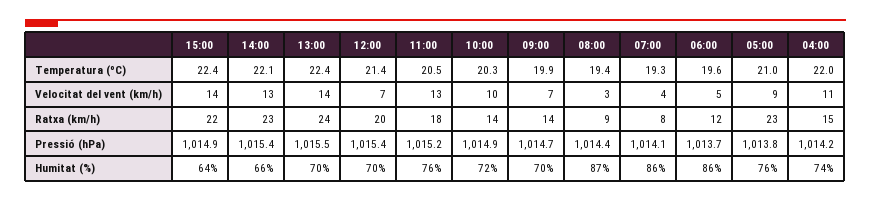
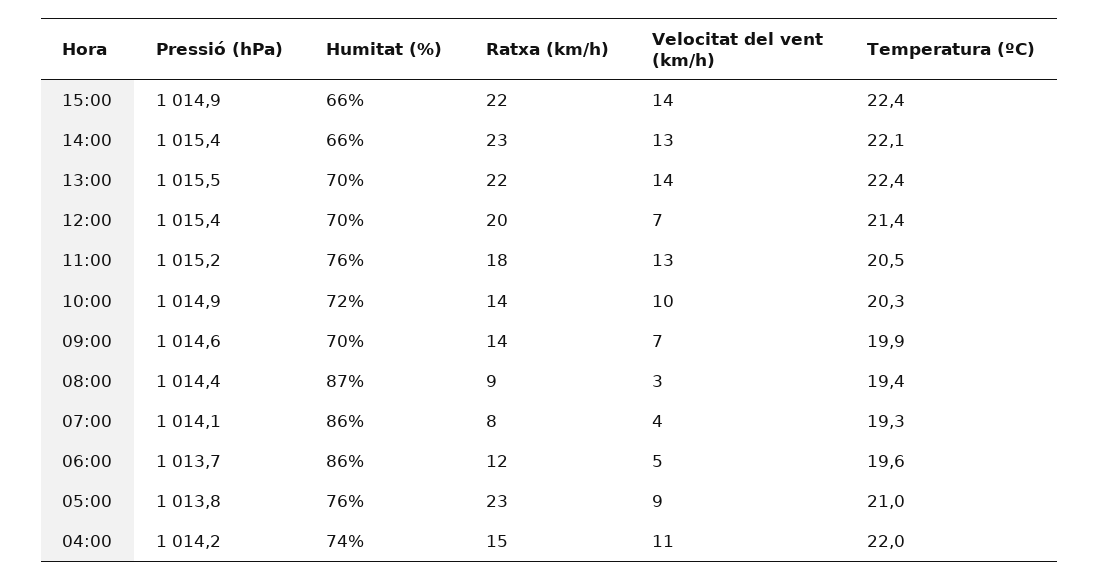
13:00, Ratxa (km/h): 24 -> 22
09:00, Pressió (hPa): 1014.7 -> 1014.6
15:00, Humitat (%): 64 -> 66

